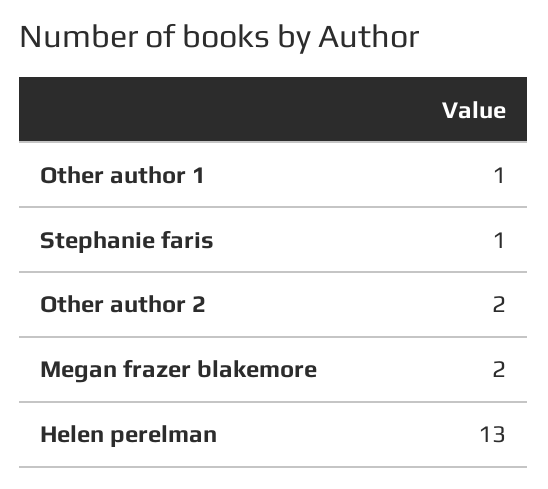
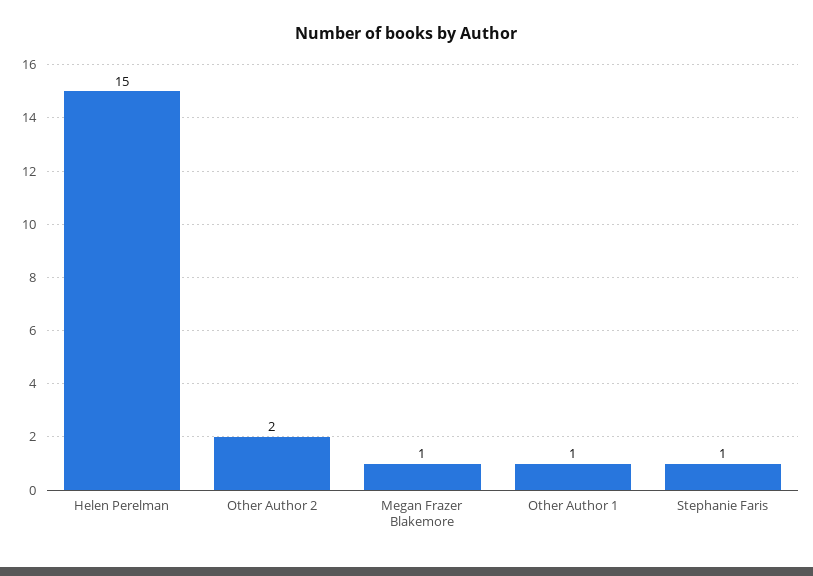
Megan frazer blakemore: 2 -> 1
Helen perelman: 13 -> 15

